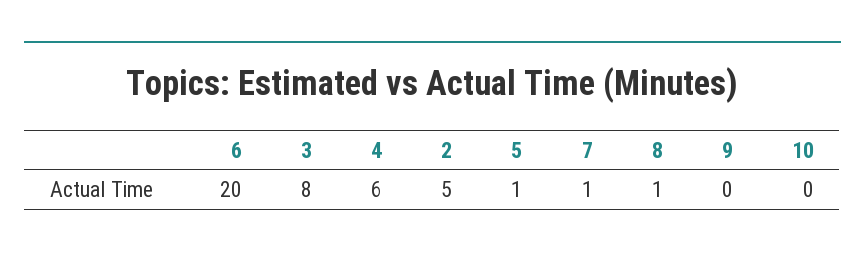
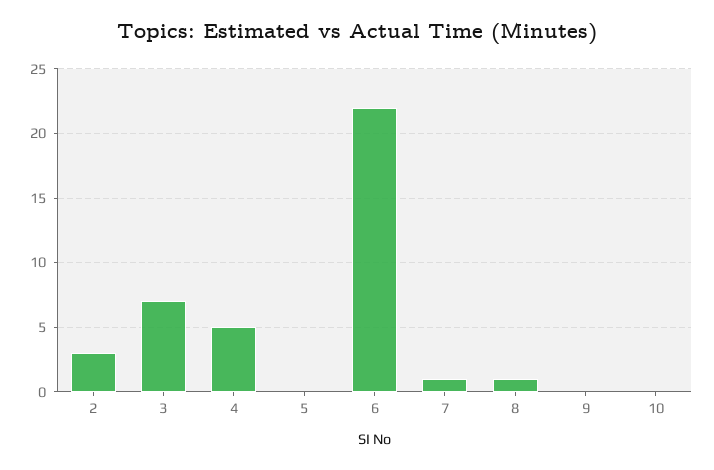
6: 20 -> 22
3: 8 -> 7
4: 6 -> 5
2: 5 -> 3
5: 1 -> 0

